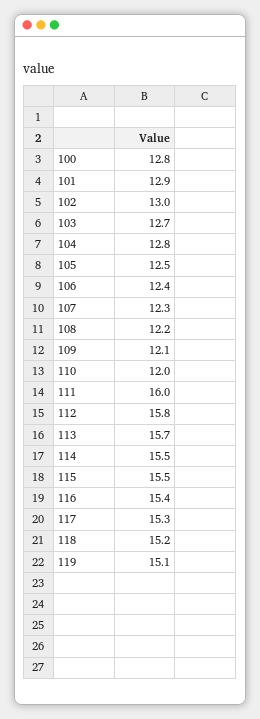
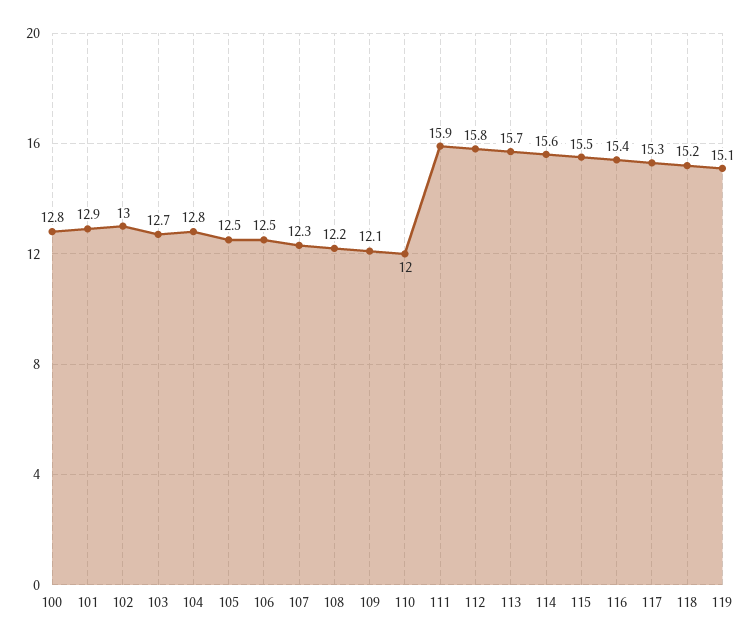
106: 12.4 -> 12.5
111: 16 -> 15.9
114: 15.5 -> 15.6

